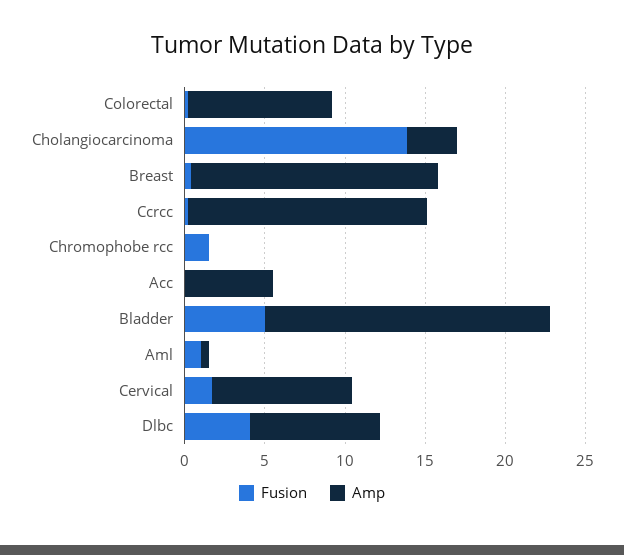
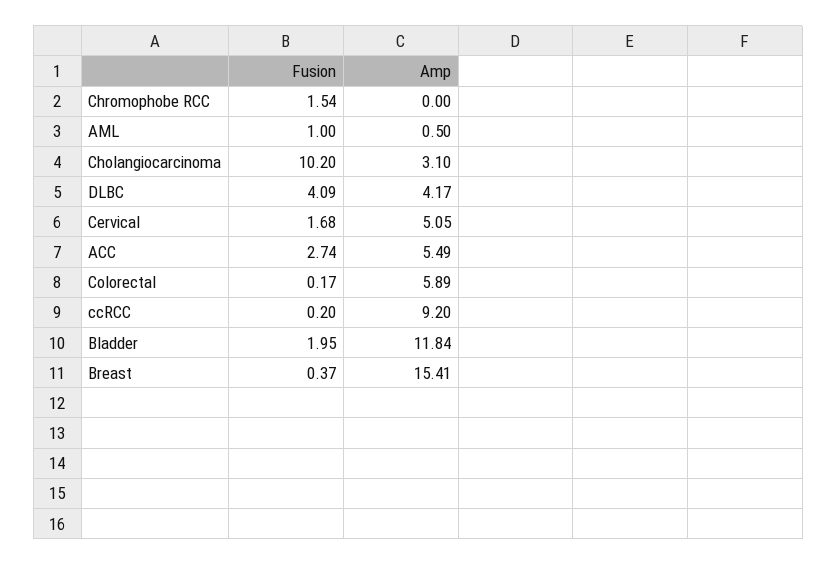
Amp, Colorectal: 9 -> 5.89
Fusion, Cholangiocarcinoma: 14 -> 10.2
Amp, Ccrcc: 15 -> 9.2
Fusion, Acc: 0 -> 2.74
Fusion, Bladder: 5 -> 1.95
Amp, Bladder: 18 -> 11.84
Amp, Cervical: 9 -> 5.05
Amp, Dlbc: 8 -> 4.17

